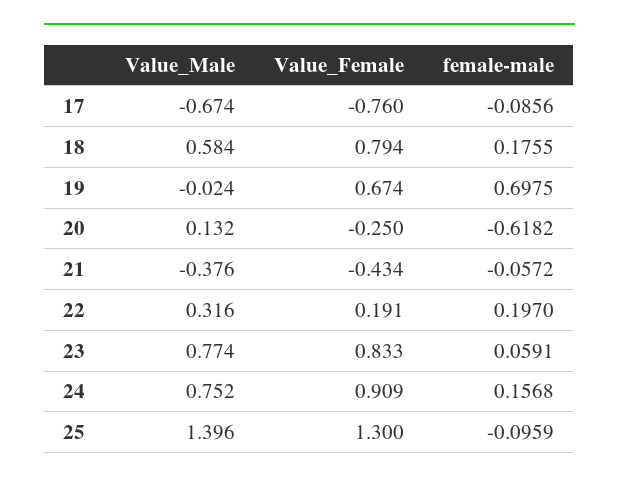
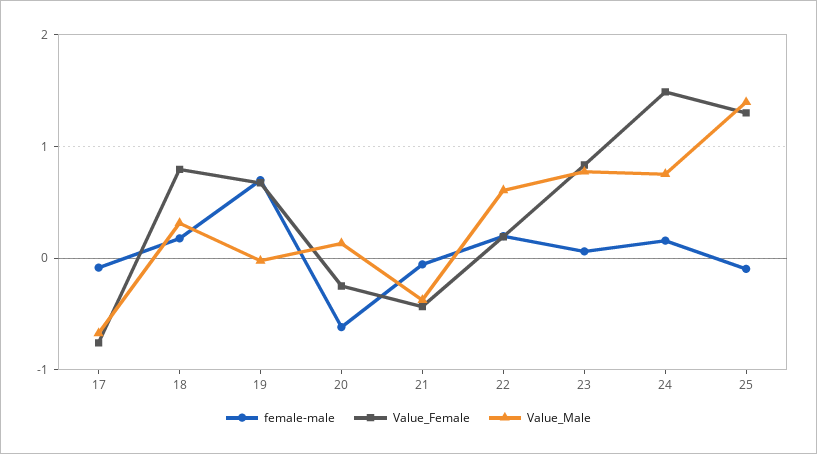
Value_Male, 18: 0.584 -> 0.3
Value_Male, 22: 0.316 -> 0.6
Value_Female, 24: 0.909 -> 1.5

